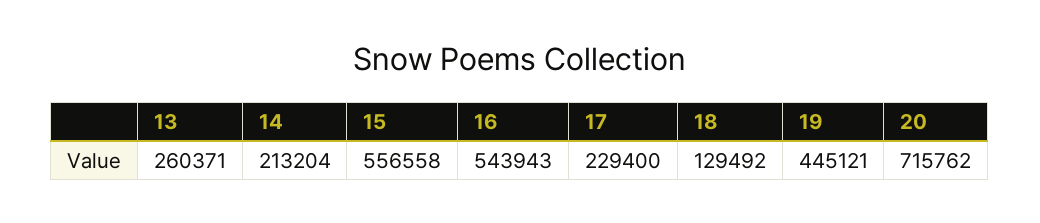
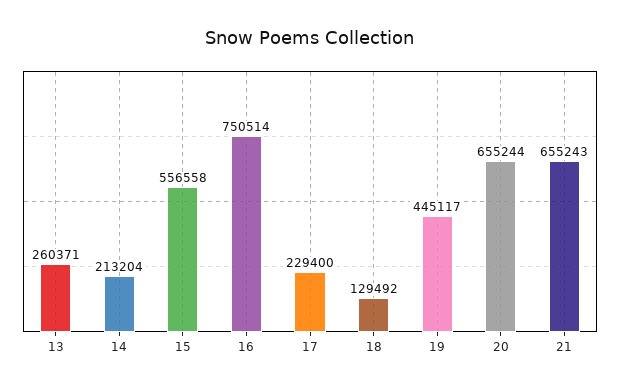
16: 543943 -> 750514
19: 445121 -> 445117
20: 715762 -> 655244
21: none -> 655243

